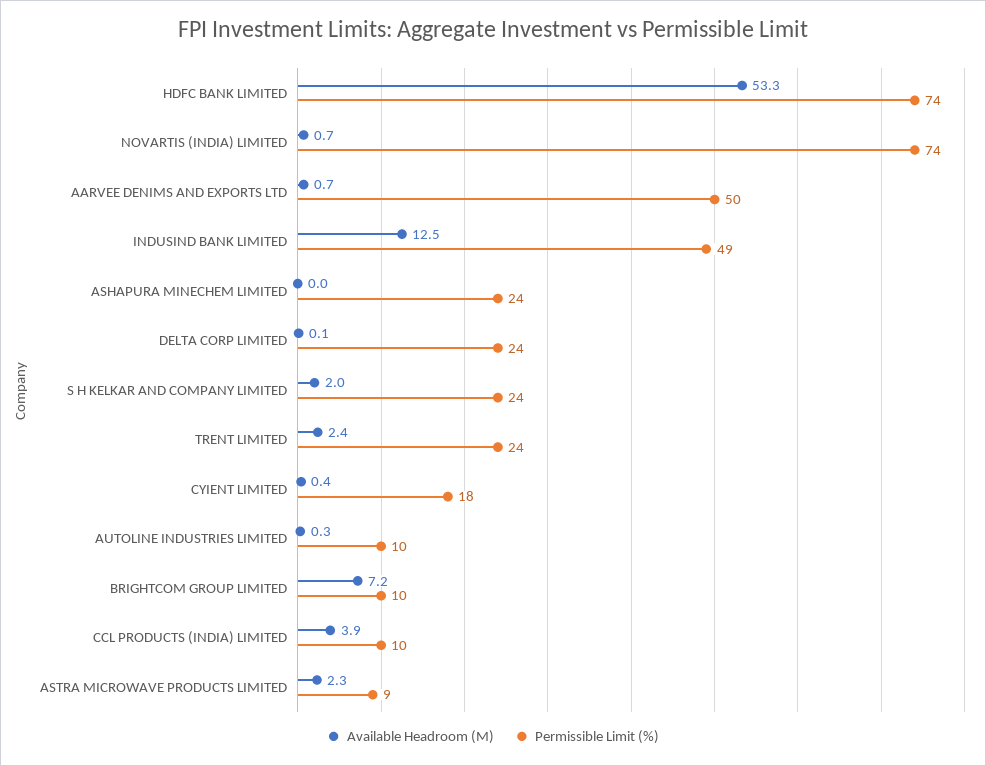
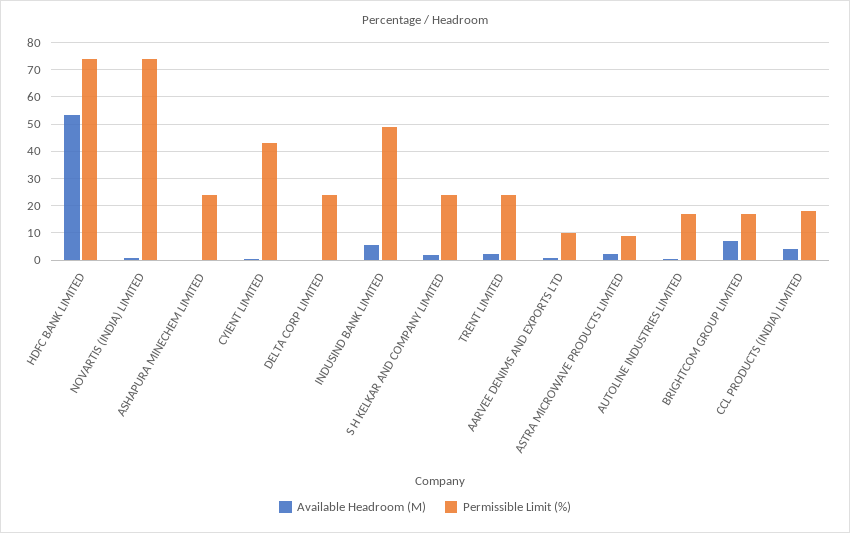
Permissible Limit (%), AARVEE DENIMS AND EXPORTS LTD: 50 -> 10
Available Headroom (M), INDUSIND BANK LIMITED: 12.5 -> 5
Permissible Limit (%), CYIENT LIMITED: 18 -> 42.5
Permissible Limit (%), AUTOLINE INDUSTRIES LIMITED: 10 -> 17.5
Permissible Limit (%), BRIGHTCOM GROUP LIMITED: 10 -> 17.5
Permissible Limit (%), CCL PRODUCTS (INDIA) LIMITED: 10 -> 17.5

